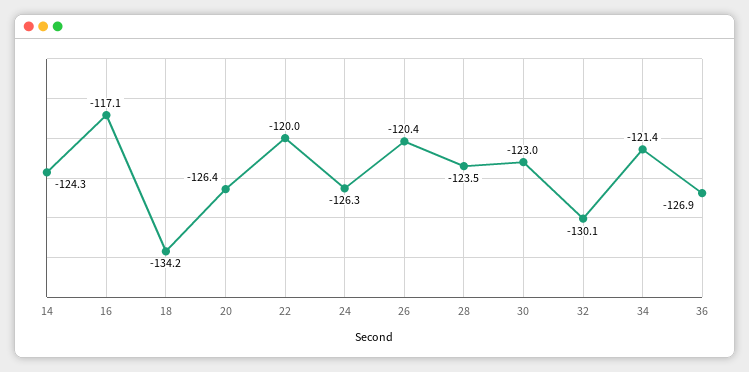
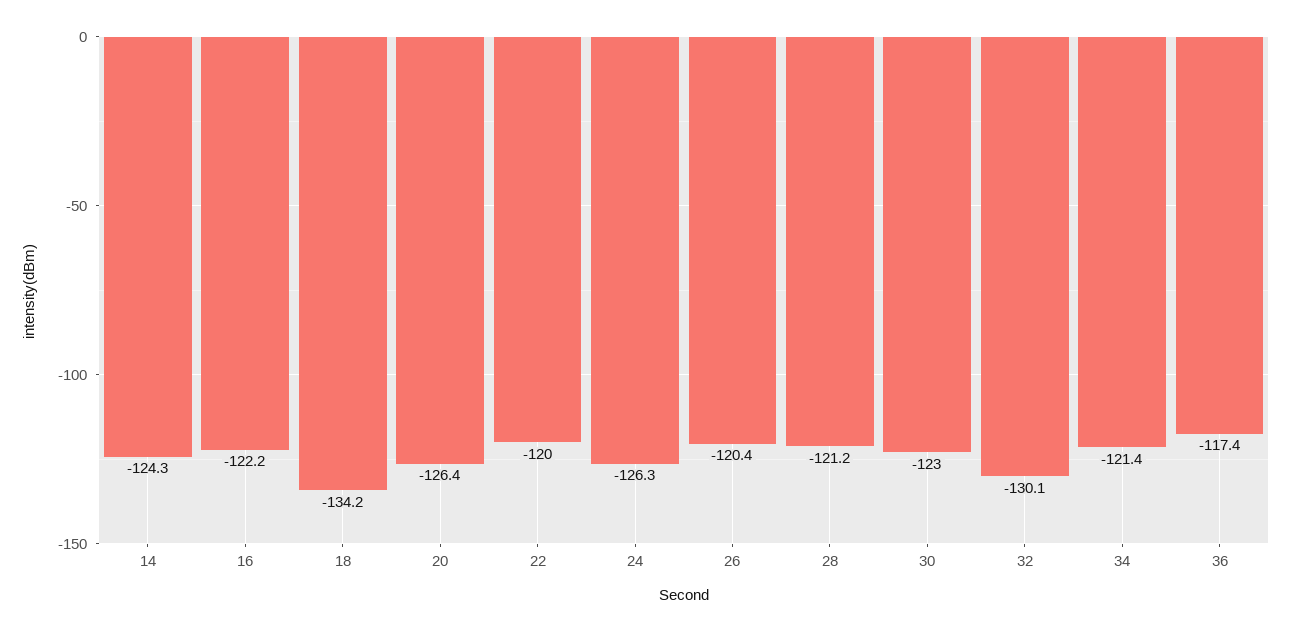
16: -117.1 -> -122.2
28: -123.5 -> -121.2
36: -126.9 -> -117.4

